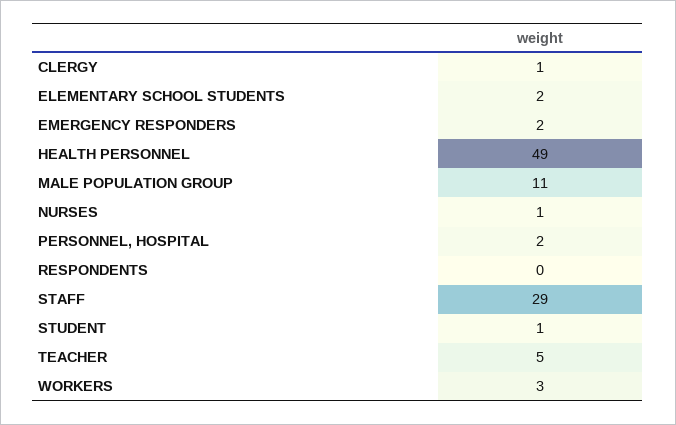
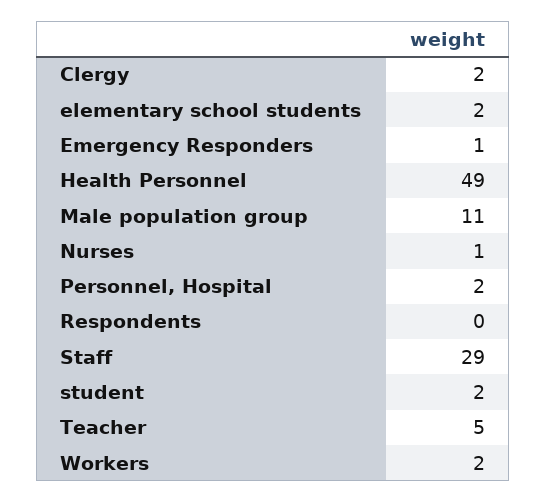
CLERGY: 1 -> 2
EMERGENCY RESPONDERS: 2 -> 1
STUDENT: 1 -> 2
WORKERS: 3 -> 2

